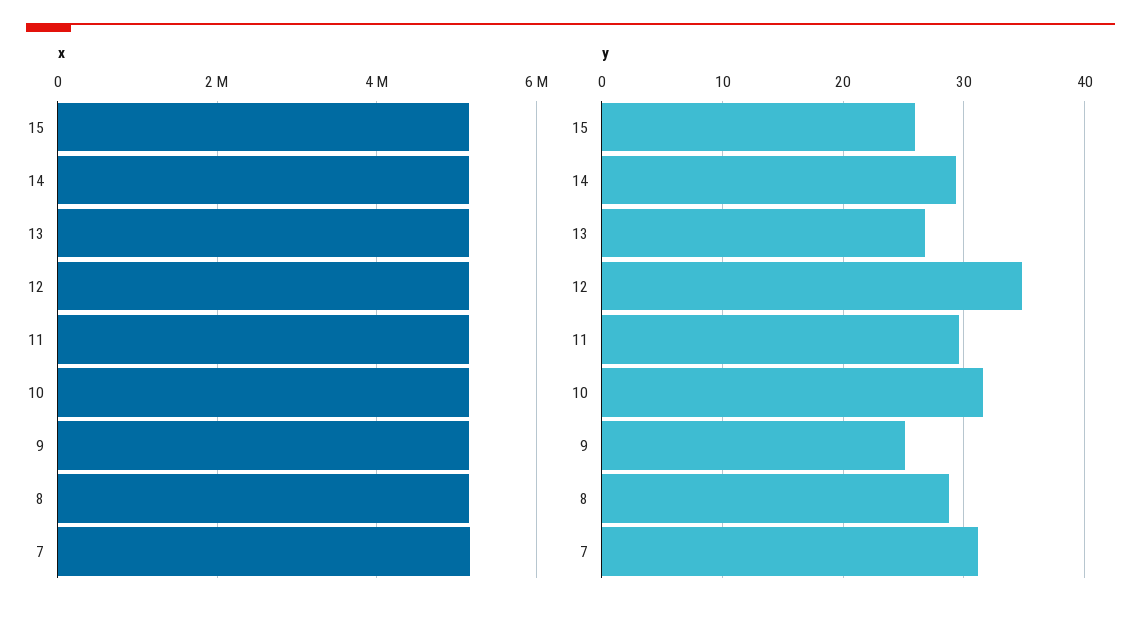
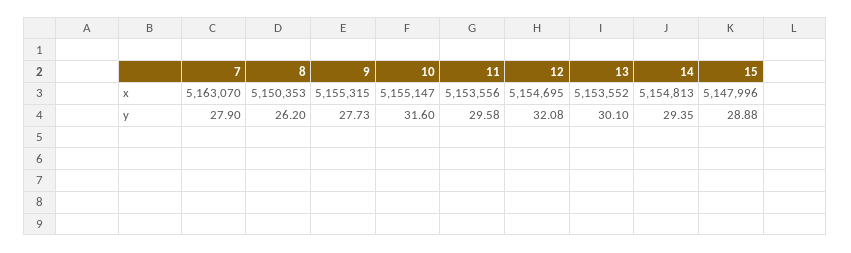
y, 15: 26 -> 28.88
y, 13: 27 -> 30.1
y, 12: 35 -> 32.08
y, 9: 25 -> 27.73
y, 8: 29 -> 26.2
y, 7: 31 -> 27.9

